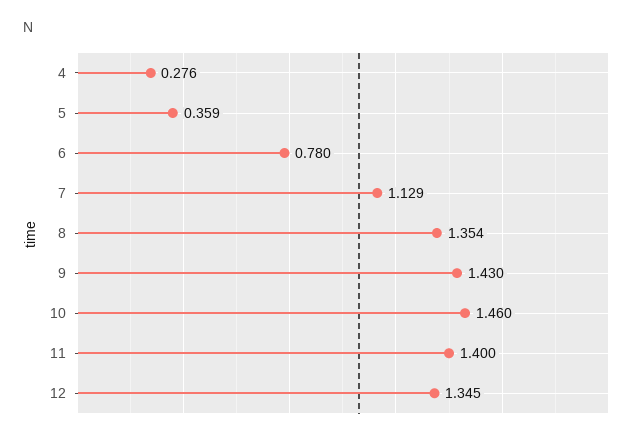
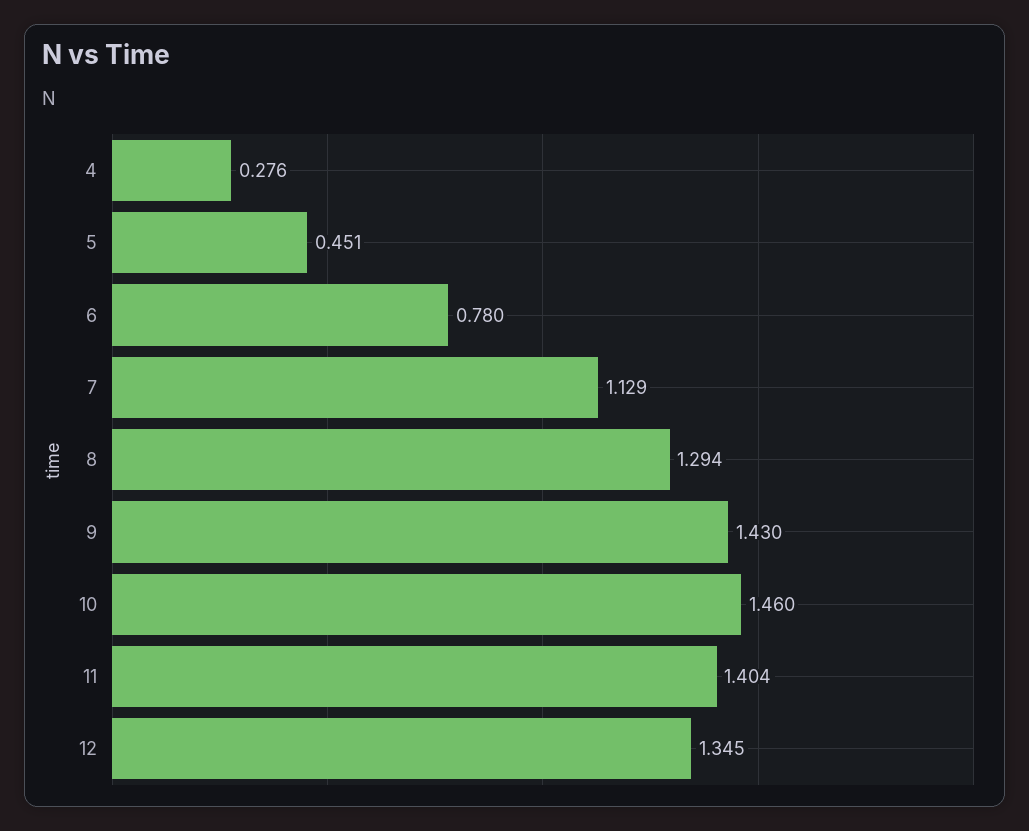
5: 0.359 -> 0.451
8: 1.354 -> 1.294
11: 1.4 -> 1.404

